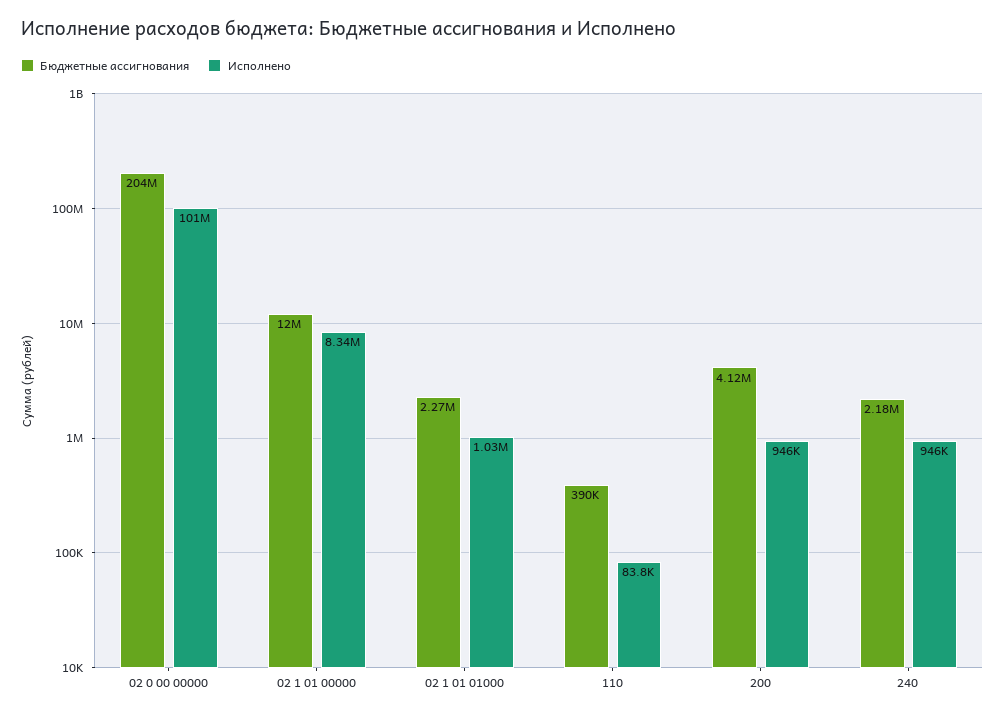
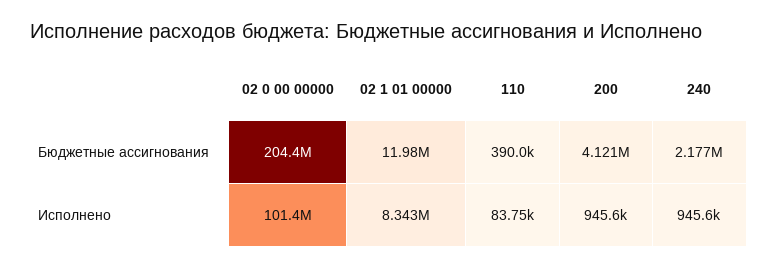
Бюджетные ассигнования, 02 1 01 01000: 2270000 -> none
Исполнено, 02 1 01 01000: 1030000 -> none

